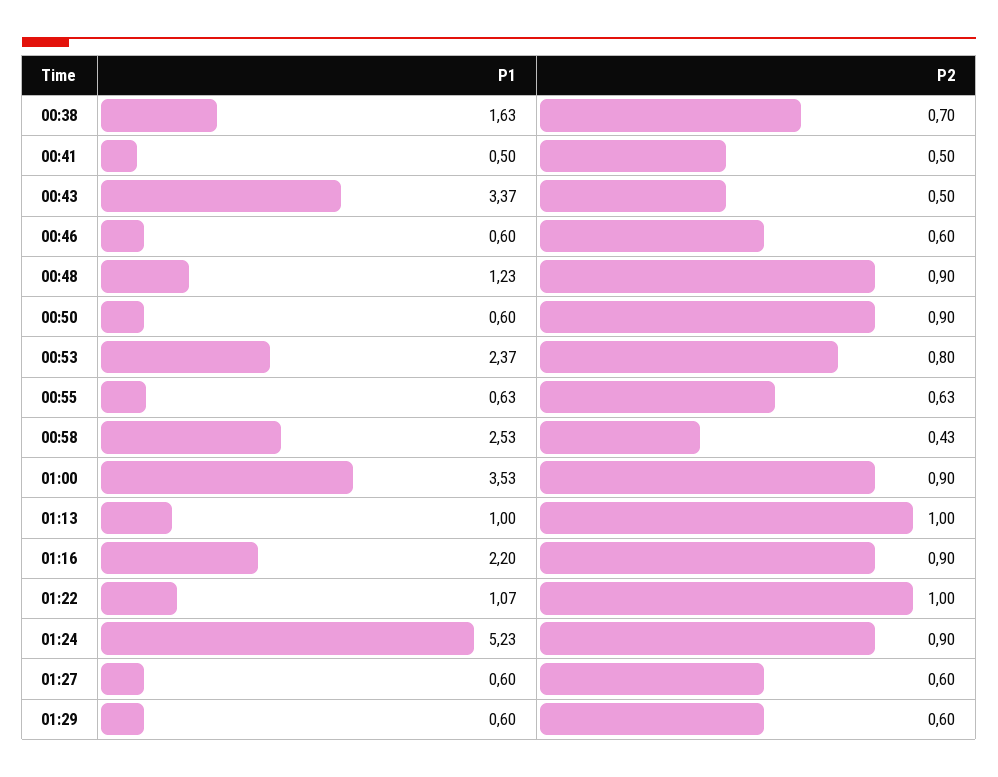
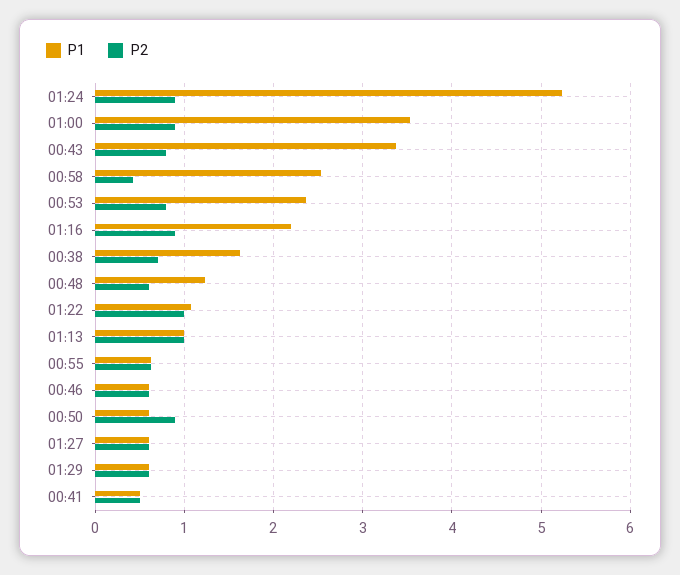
P2, 00:43: 0.5 -> 0.8
P2, 00:48: 0.9 -> 0.6

